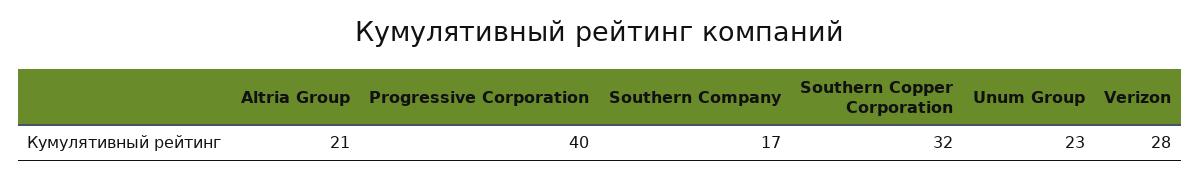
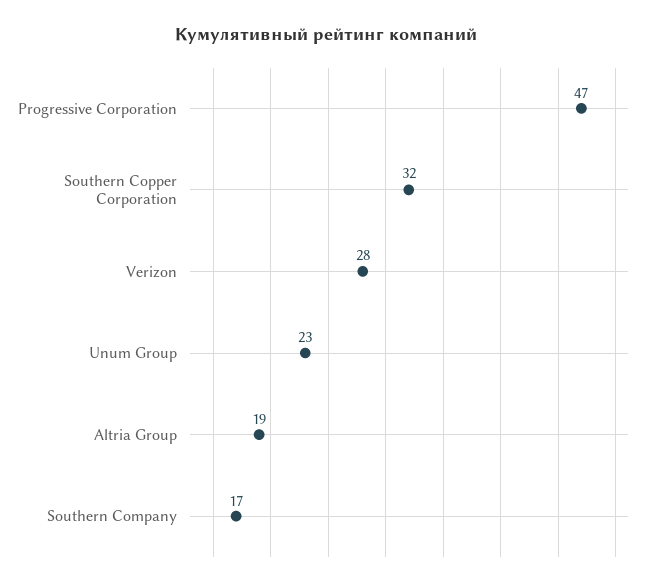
Altria Group: 21 -> 19
Progressive Corporation: 40 -> 47

